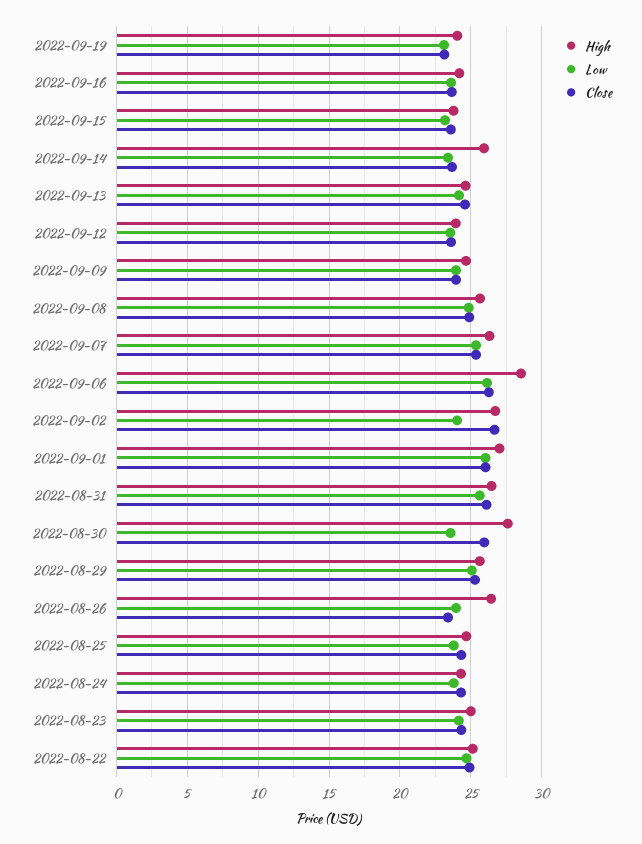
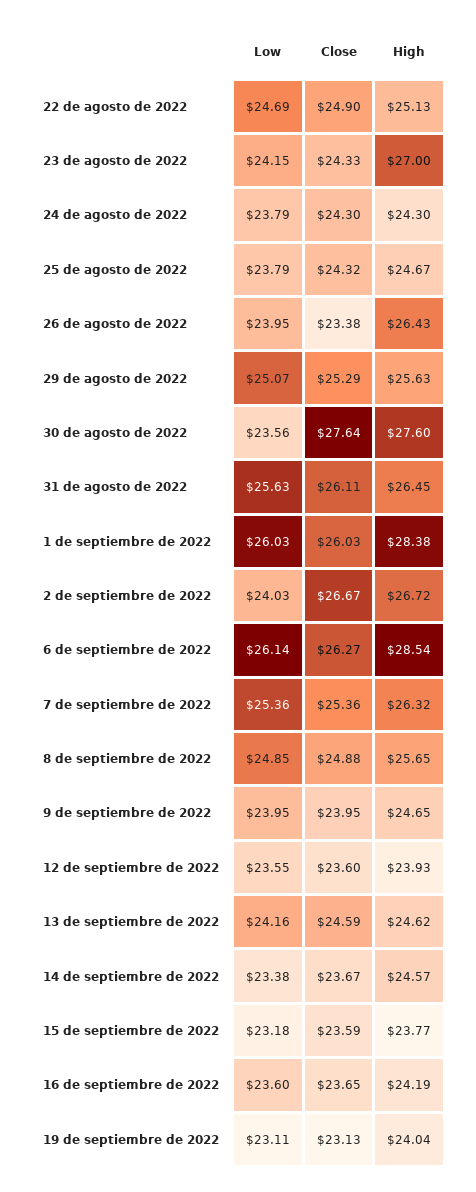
High, 2022-09-14: 26 -> 24.57
High, 2022-09-01: 27 -> 28.38
Close, 2022-08-30: 26 -> 27.64
High, 2022-08-23: 25 -> 27

